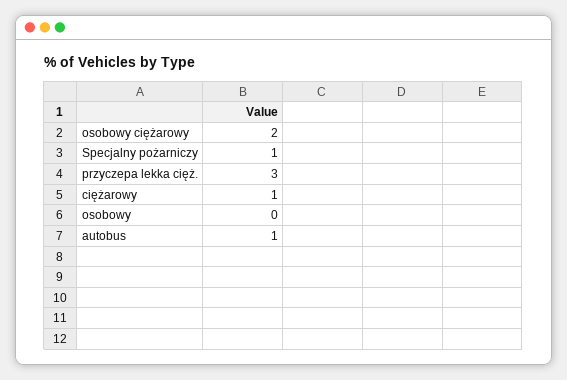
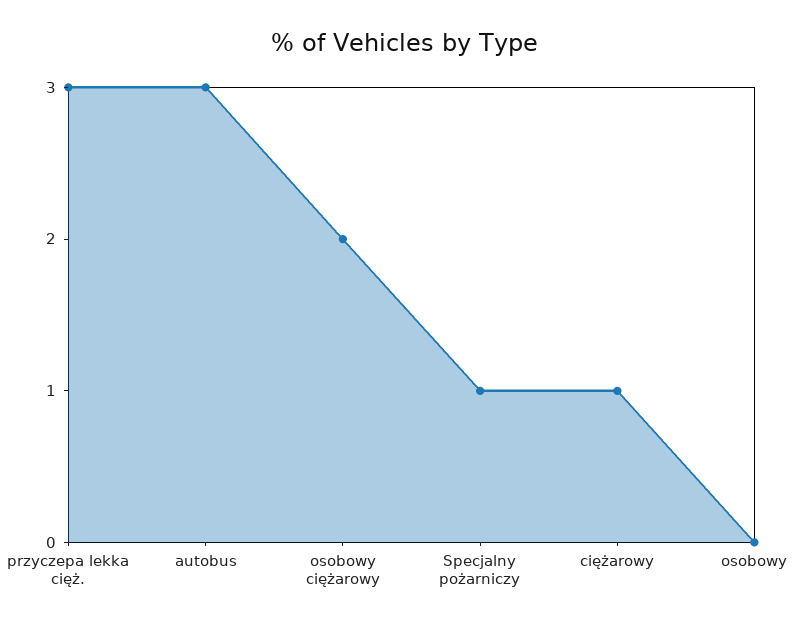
autobus: 1 -> 3

